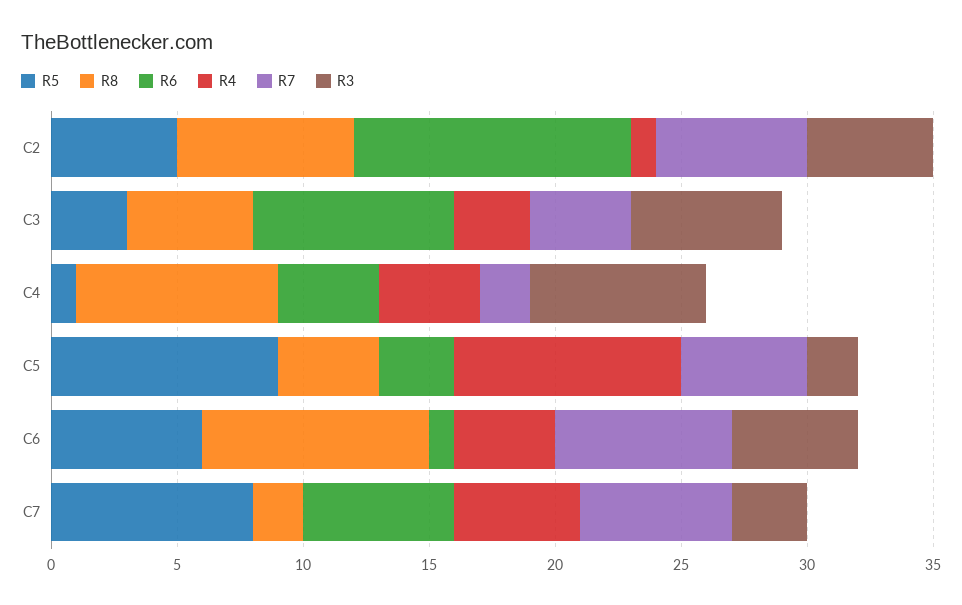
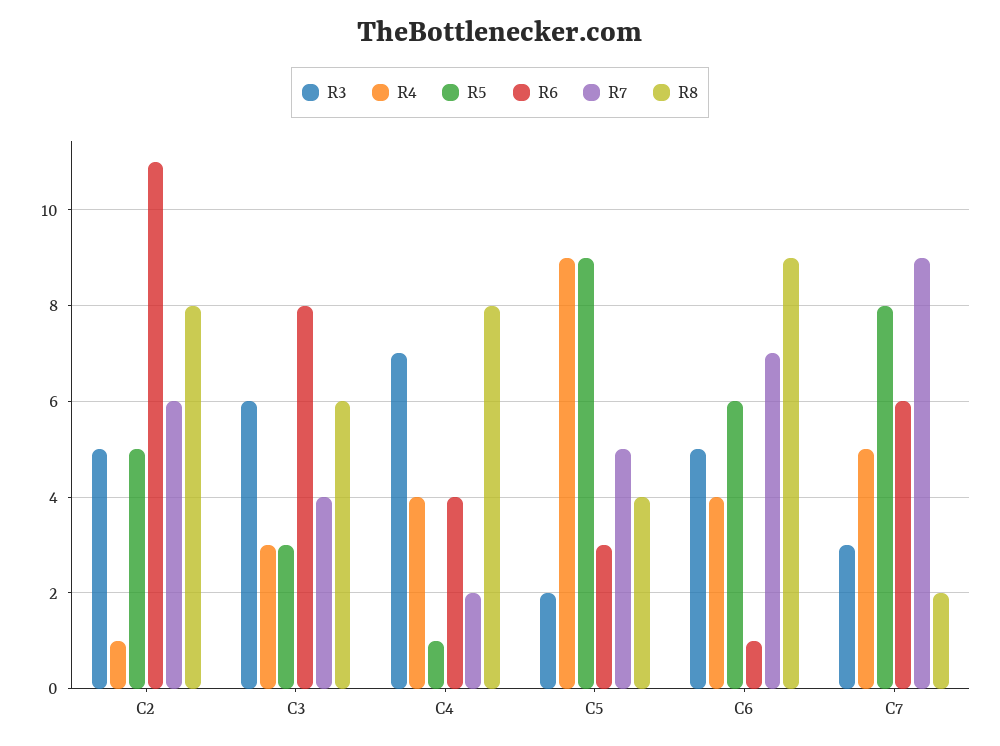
R8, C2: 7 -> 8
R8, C3: 5 -> 6
R7, C7: 6 -> 9

